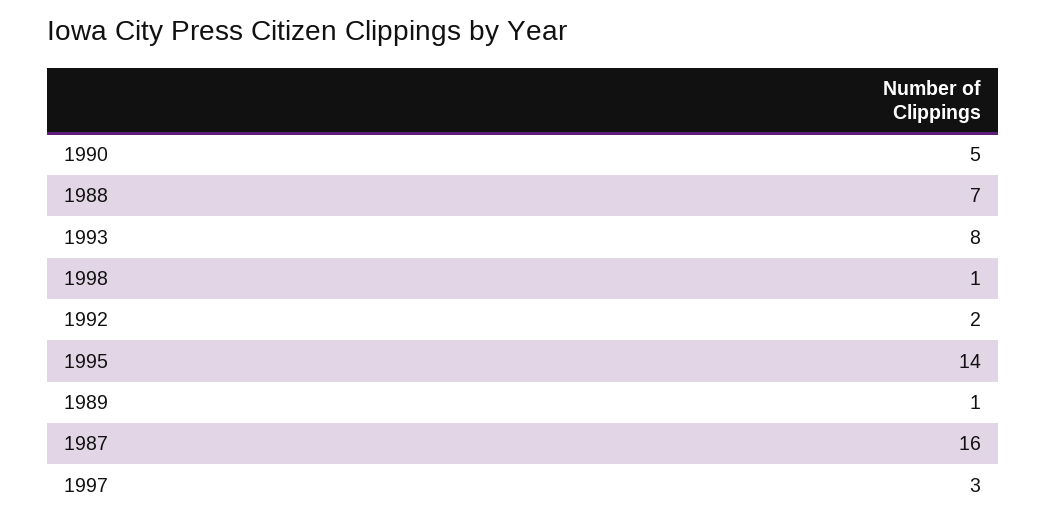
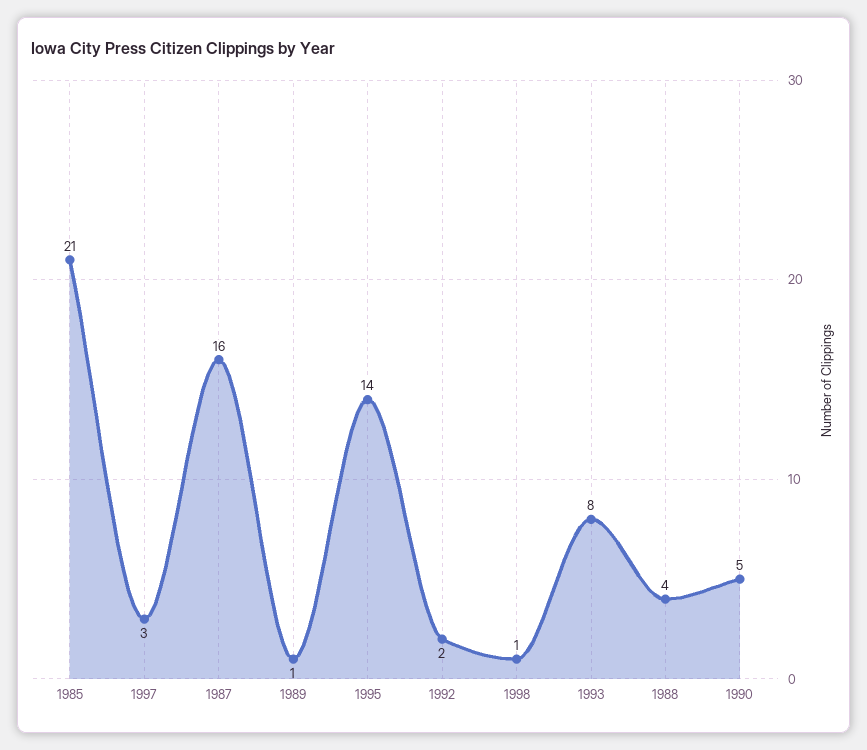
1988: 7 -> 4
1985: none -> 21

